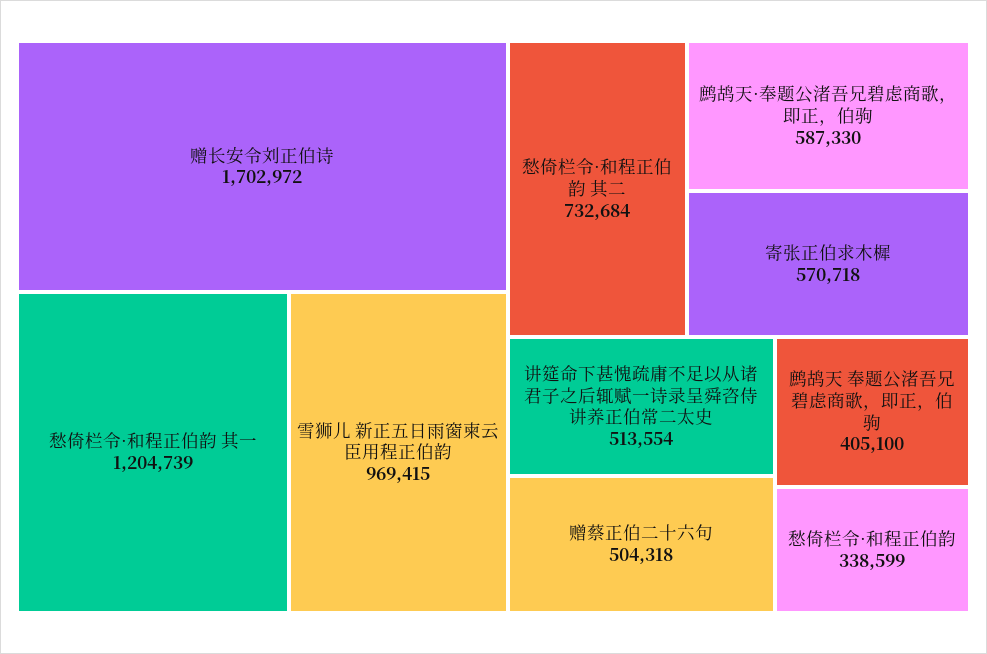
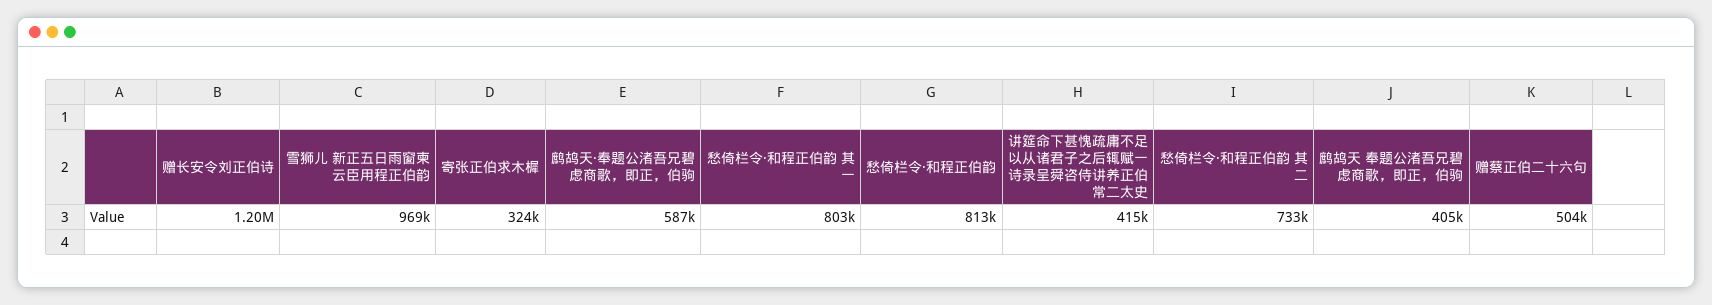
赠长安令刘正伯诗: 1702972 -> 1200000
愁倚栏令·和程正伯韵 其一: 1204739 -> 803000
寄张正伯求木樨: 570718 -> 324000
讲筵命下甚愧疏庸不足以从诸君子之后辄赋一诗录呈舜咨侍讲养正伯常二太史: 513554 -> 415000
愁倚栏令·和程正伯韵: 338599 -> 813000

